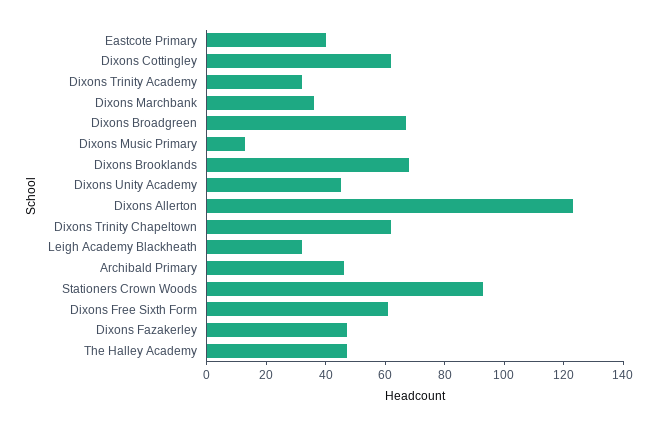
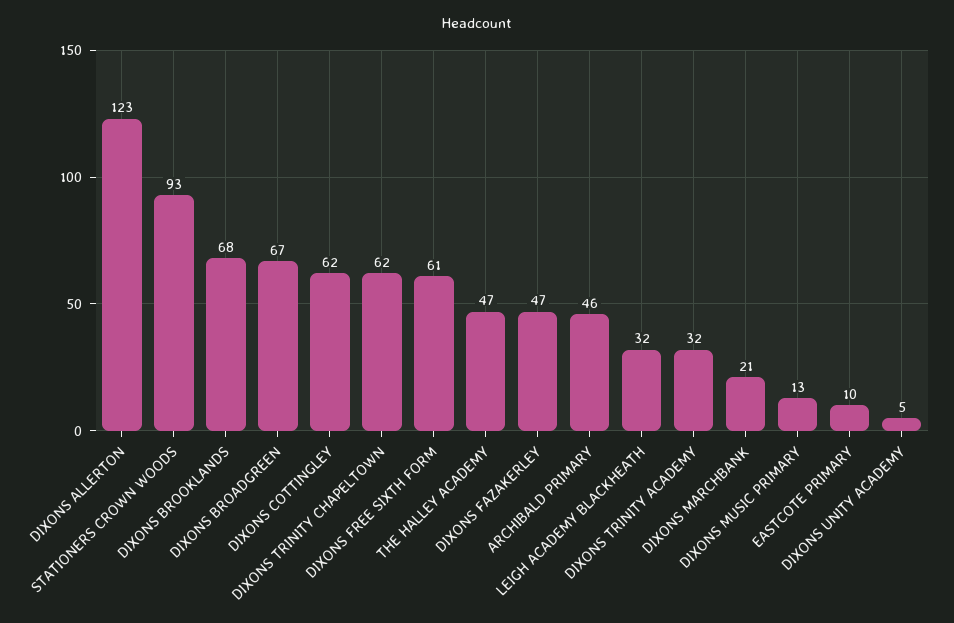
Eastcote Primary: 40 -> 10
Dixons Marchbank: 35 -> 21
Dixons Unity Academy: 45 -> 5

